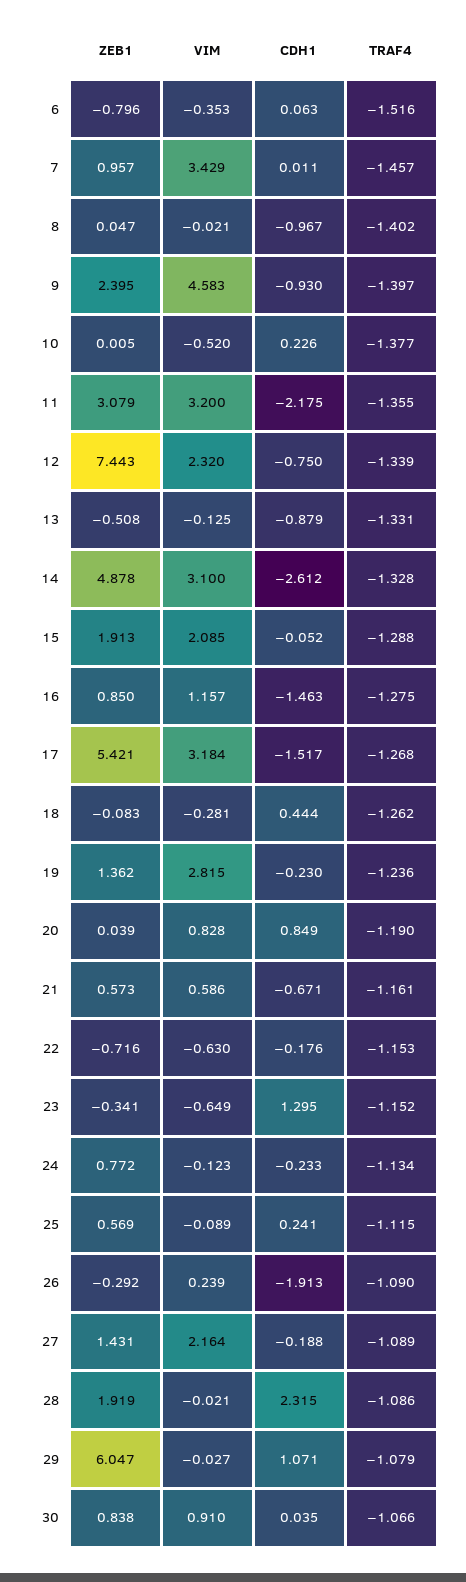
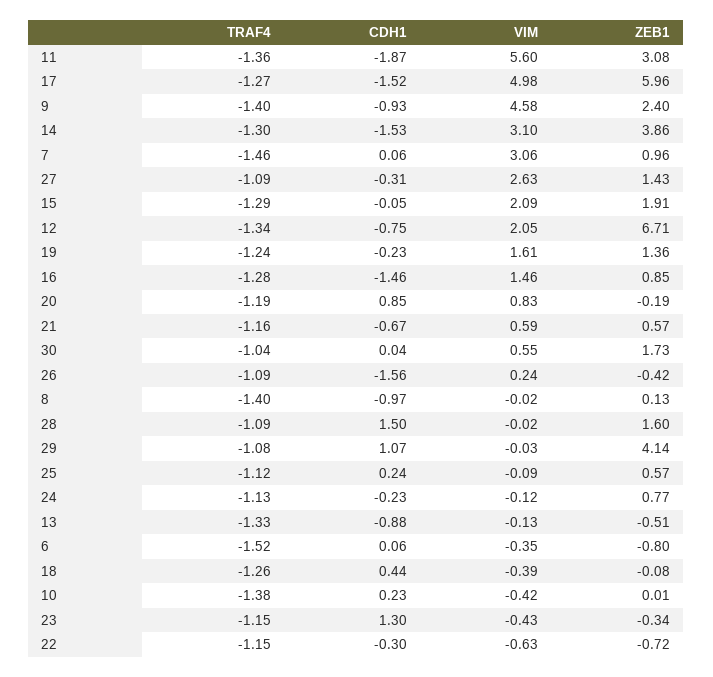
VIM, 7: 3.429 -> 3.06
CDH1, 7: 0.011 -> 0.06
ZEB1, 8: 0.047 -> 0.13
VIM, 10: -0.52 -> -0.42
VIM, 11: 3.2 -> 5.6
CDH1, 11: -2.175 -> -1.87
ZEB1, 12: 7.443 -> 6.71
VIM, 12: 2.32 -> 2.05
ZEB1, 14: 4.878 -> 3.86
CDH1, 14: -2.612 -> -1.53
TRAF4, 14: -1.328 -> -1.3
VIM, 16: 1.157 -> 1.46
ZEB1, 17: 5.421 -> 5.96
VIM, 17: 3.184 -> 4.98
VIM, 18: -0.281 -> -0.39
VIM, 19: 2.815 -> 1.61
ZEB1, 20: 0.039 -> -0.19
CDH1, 22: -0.176 -> -0.3
VIM, 23: -0.649 -> -0.43
ZEB1, 26: -0.292 -> -0.42
CDH1, 26: -1.913 -> -1.56
VIM, 27: 2.164 -> 2.63
CDH1, 27: -0.188 -> -0.31
ZEB1, 28: 1.919 -> 1.6
CDH1, 28: 2.315 -> 1.5
ZEB1, 29: 6.047 -> 4.14
ZEB1, 30: 0.838 -> 1.73
VIM, 30: 0.91 -> 0.55
TRAF4, 30: -1.066 -> -1.04

